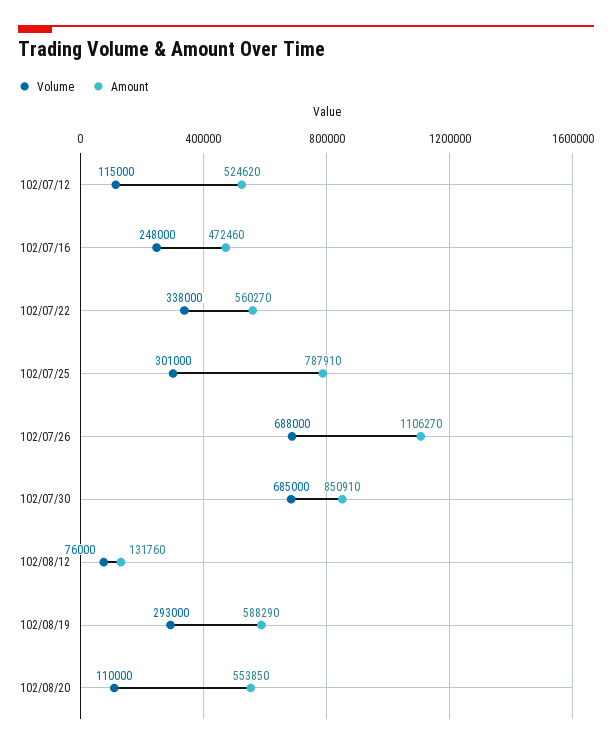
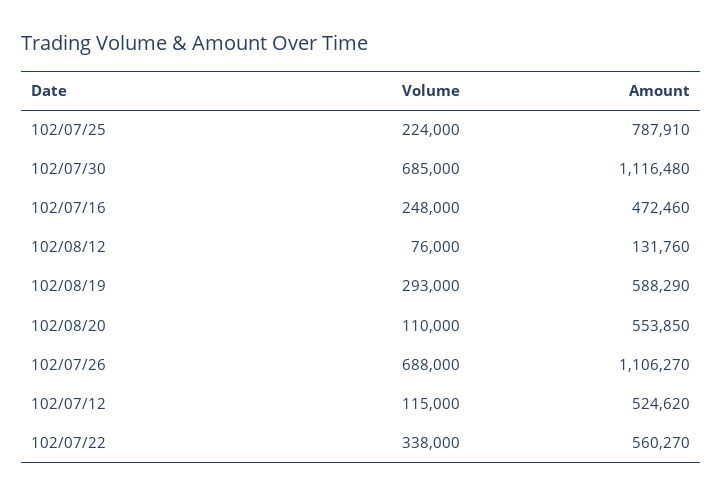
Volume, 102/07/25: 301000 -> 224000
Amount, 102/07/30: 850910 -> 1116480

